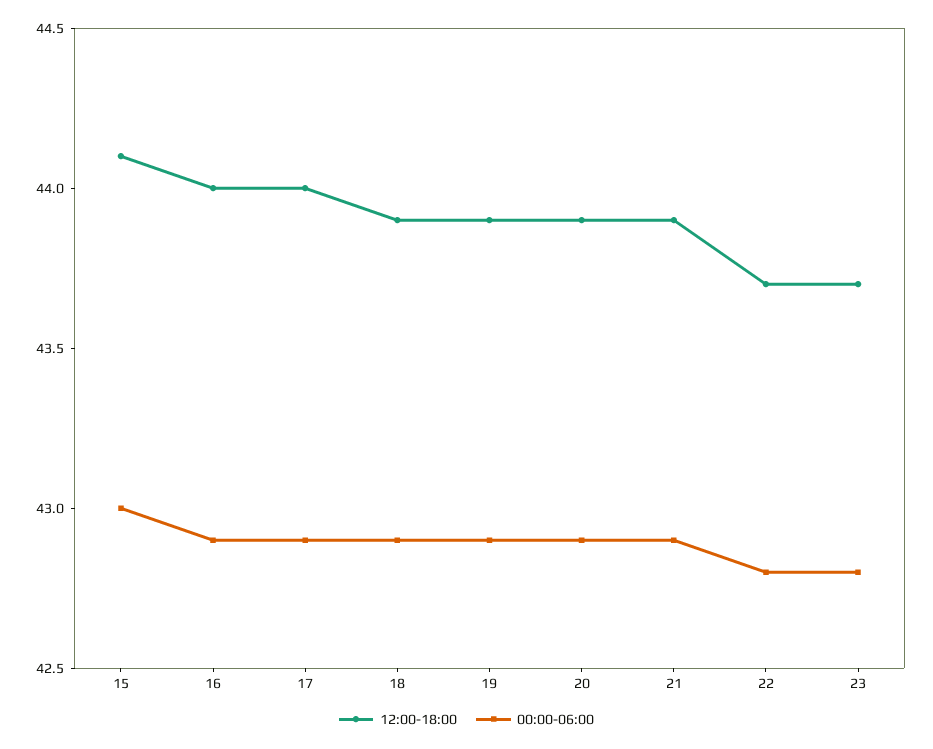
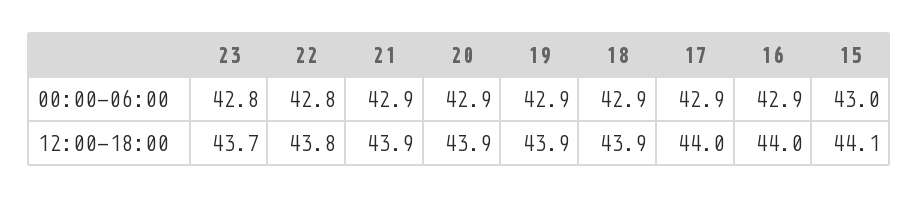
12:00-18:00, 22: 43.7 -> 43.8

